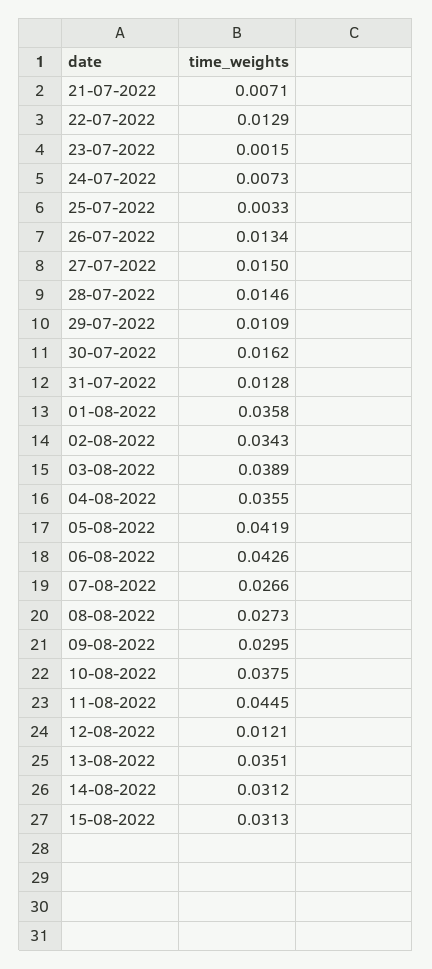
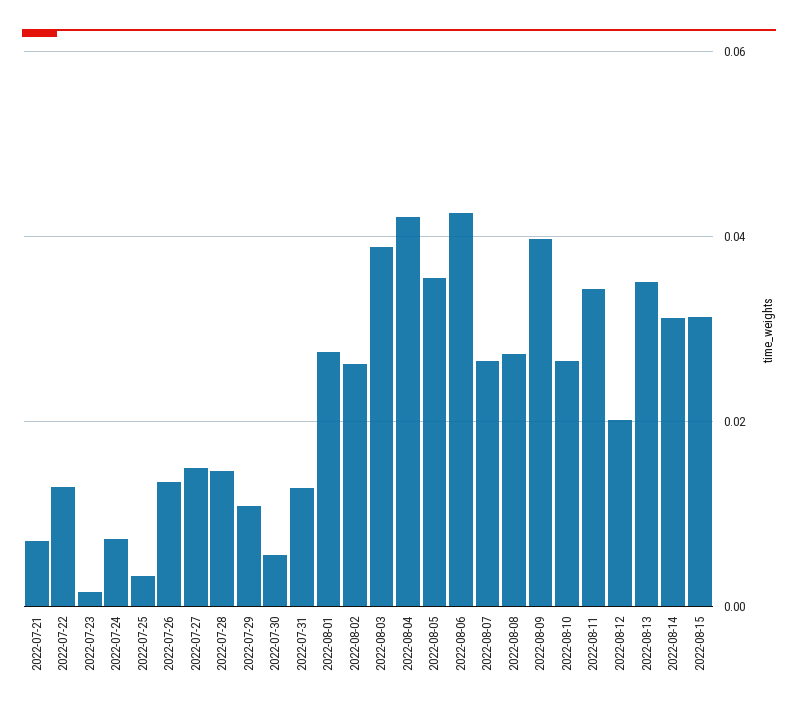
30-07-2022: 0.0162 -> 0.006
01-08-2022: 0.0358 -> 0.028
02-08-2022: 0.0343 -> 0.026
04-08-2022: 0.0355 -> 0.042
05-08-2022: 0.0419 -> 0.036
09-08-2022: 0.0295 -> 0.04
10-08-2022: 0.0375 -> 0.026
11-08-2022: 0.0445 -> 0.034
12-08-2022: 0.0121 -> 0.02

